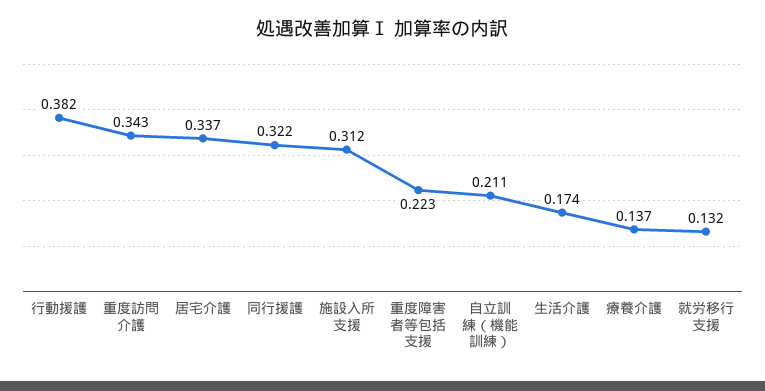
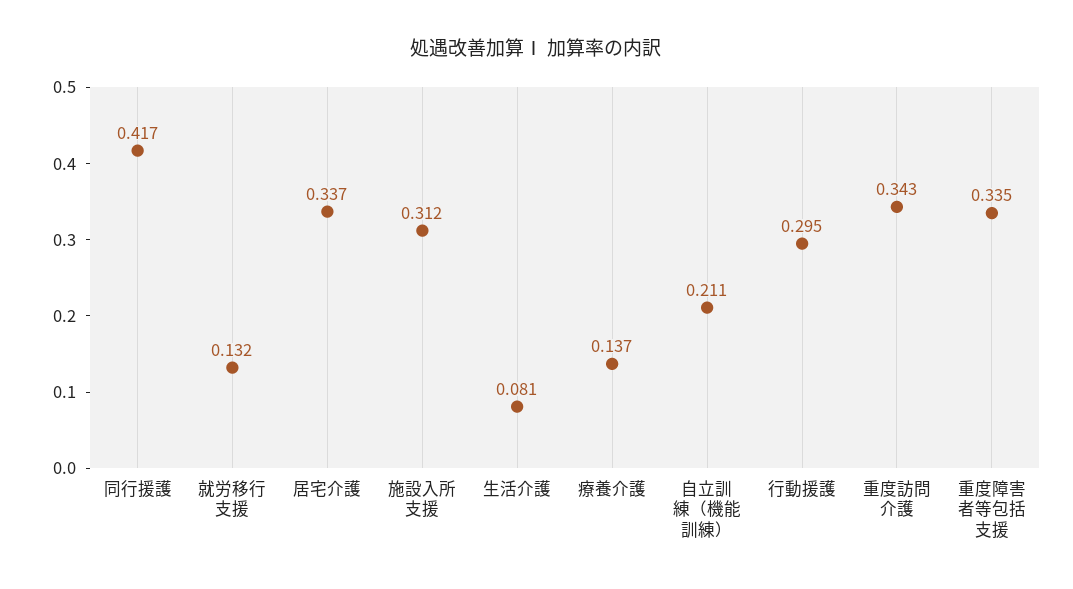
行動援護: 0.382 -> 0.295
同行援護: 0.322 -> 0.417
重度障害者等包括支援: 0.223 -> 0.335
生活介護: 0.174 -> 0.081

